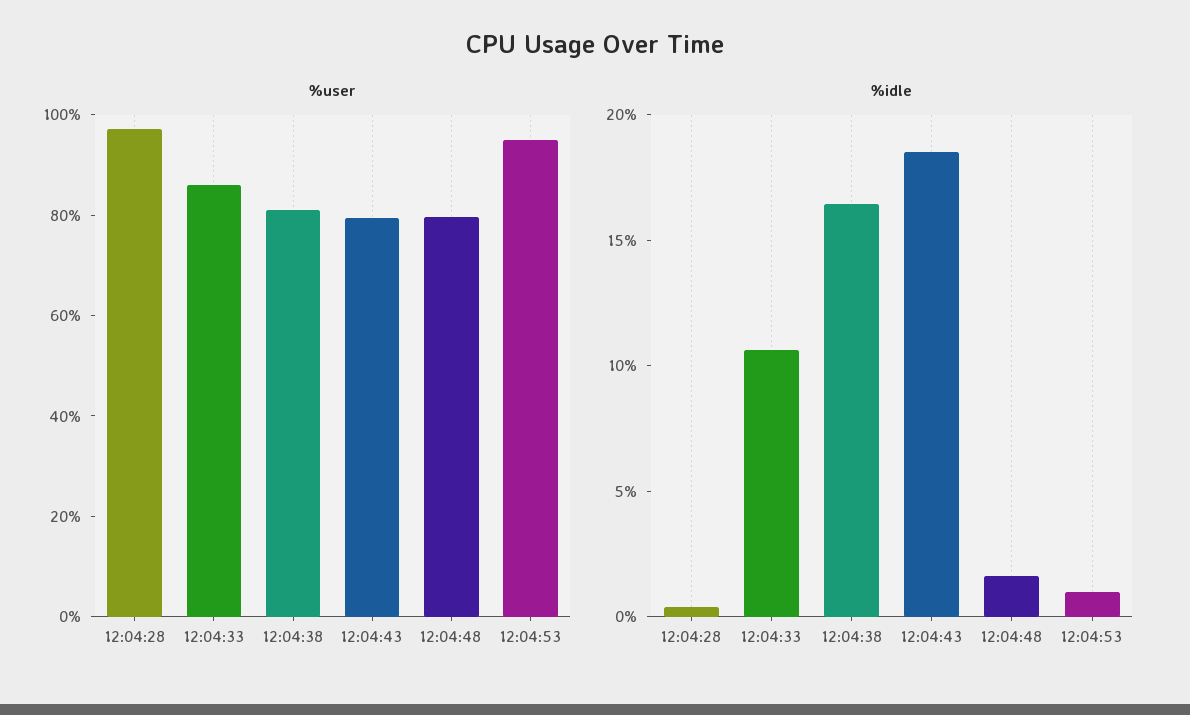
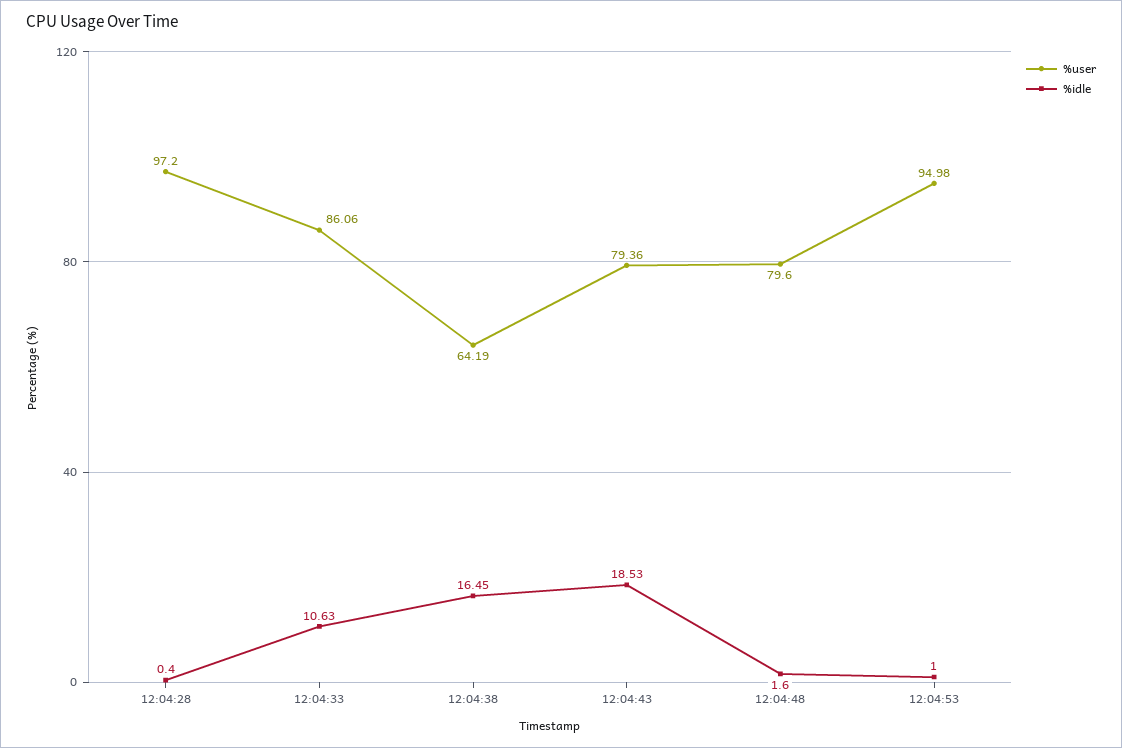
%user, 12:04:38: 80 -> 64.19

